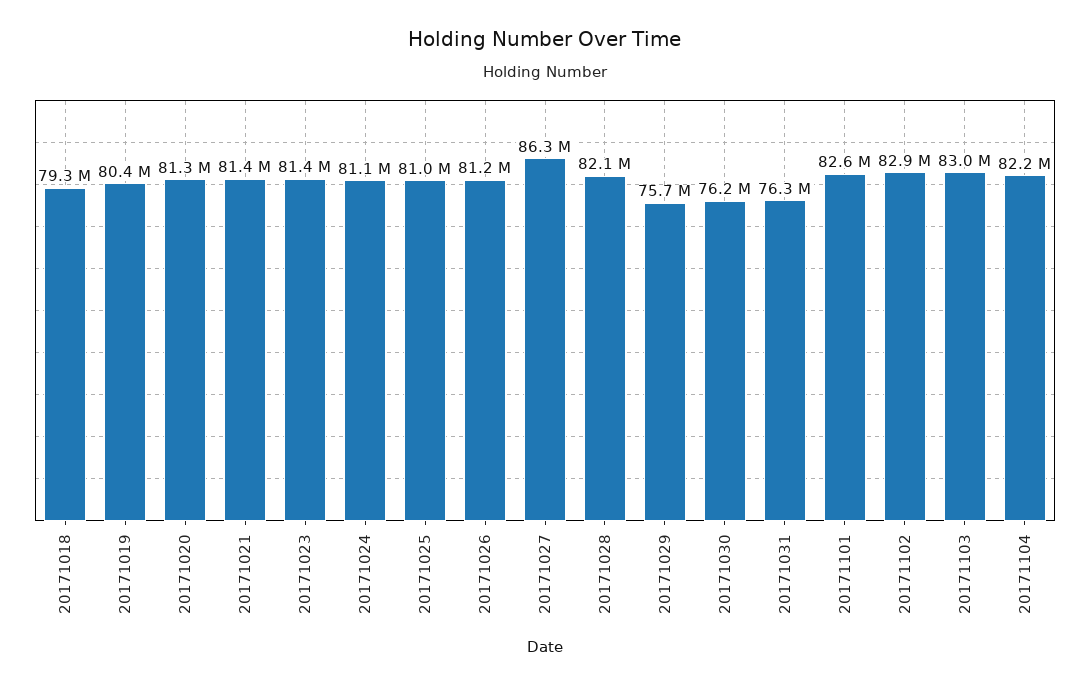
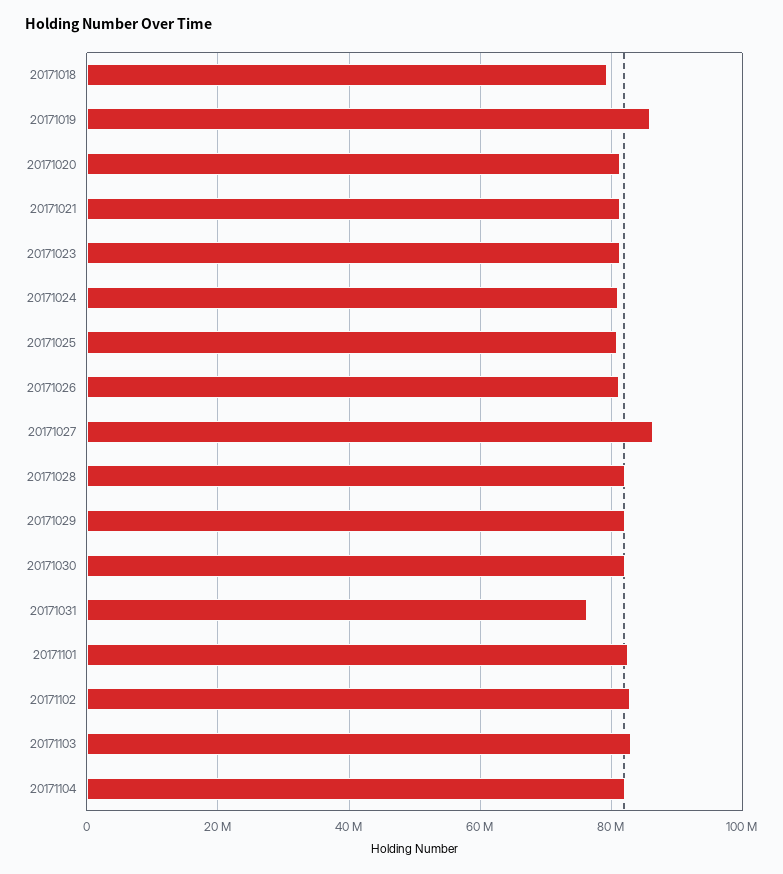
20171019: 80400000 -> 86000000
20171029: 75700000 -> 82000000
20171030: 76200000 -> 82000000

